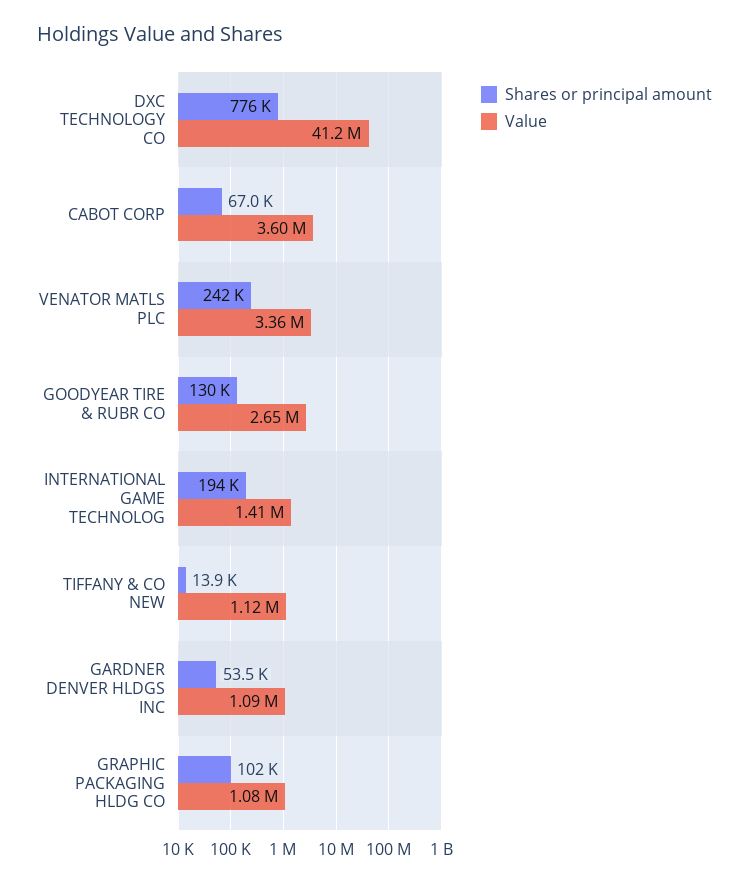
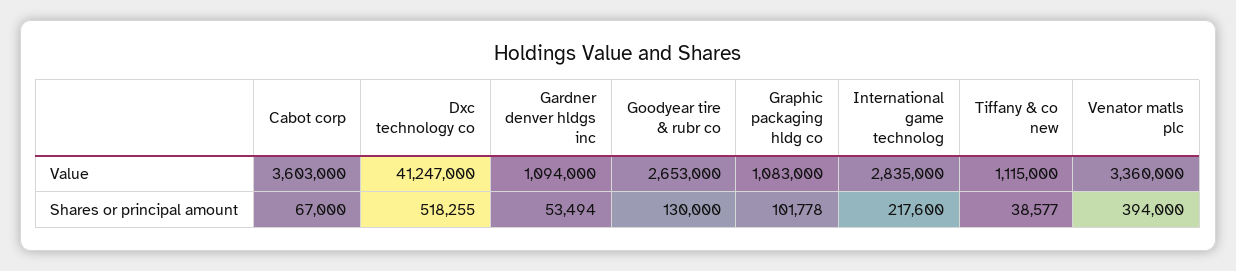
Shares or principal amount, DXC TECHNOLOGY CO: 776000 -> 518255
Shares or principal amount, VENATOR MATLS PLC: 242000 -> 394000
Shares or principal amount, INTERNATIONAL GAME TECHNOLOG: 194000 -> 217600
Value, INTERNATIONAL GAME TECHNOLOG: 1410000 -> 2835000
Shares or principal amount, TIFFANY & CO NEW: 13900 -> 38577

